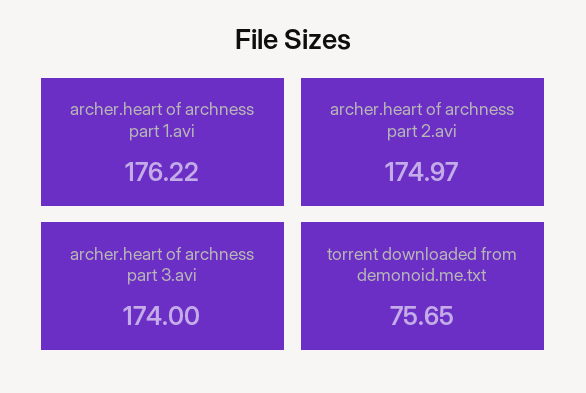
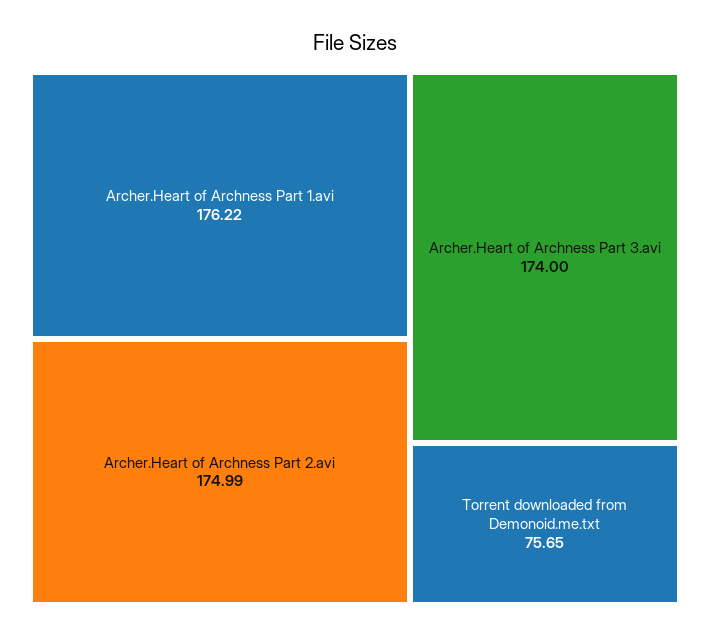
archer.heart of archness part 2.avi: 174.97 -> 174.99

